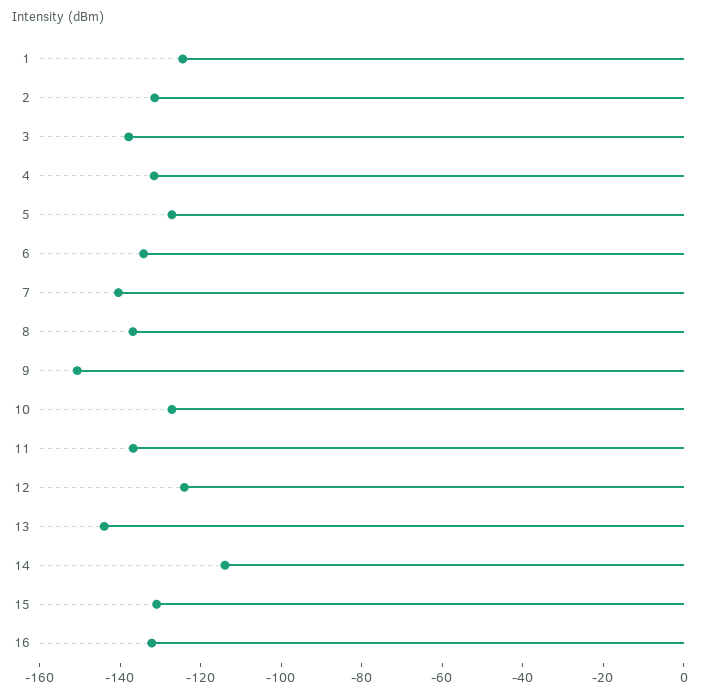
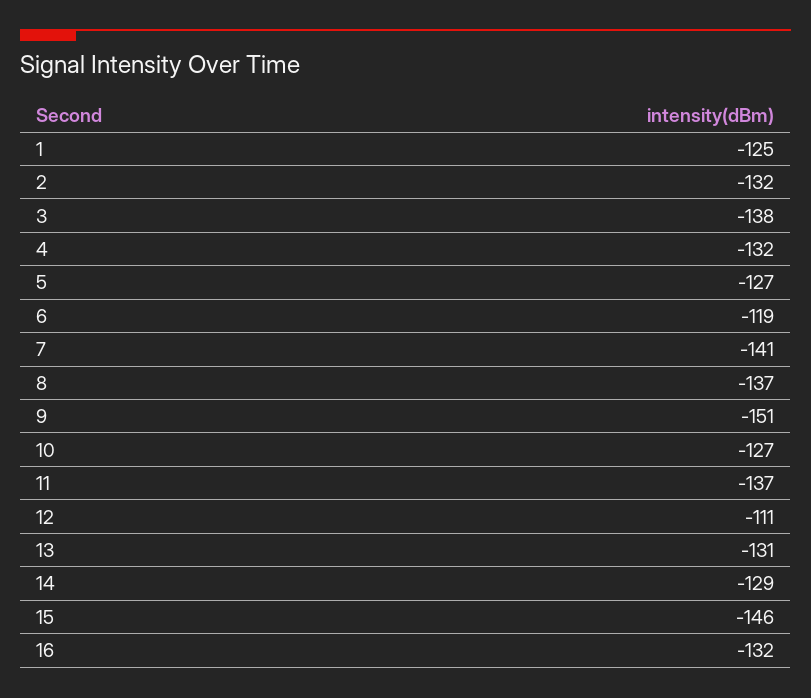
6: -135 -> -119
12: -125 -> -111
13: -145 -> -131
14: -115 -> -129
15: -130 -> -146

